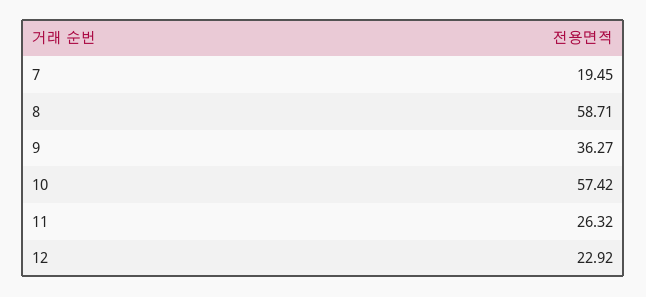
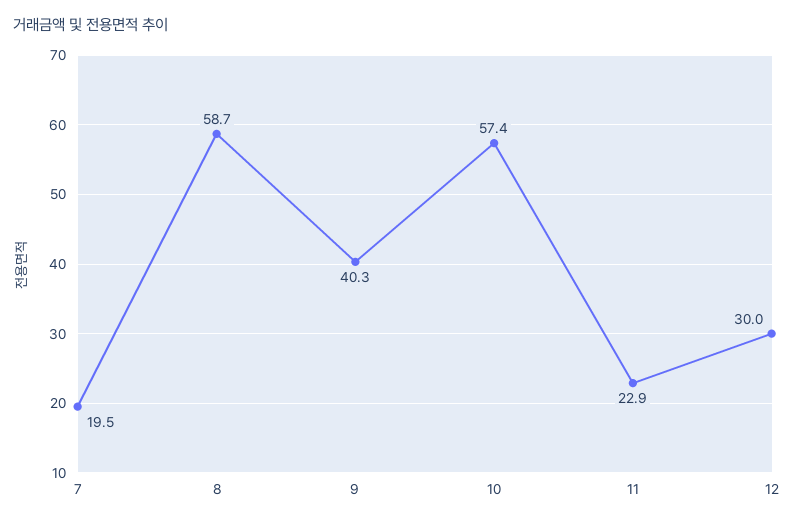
9: 36.27 -> 40.3
11: 26.32 -> 22.9
12: 22.92 -> 30

